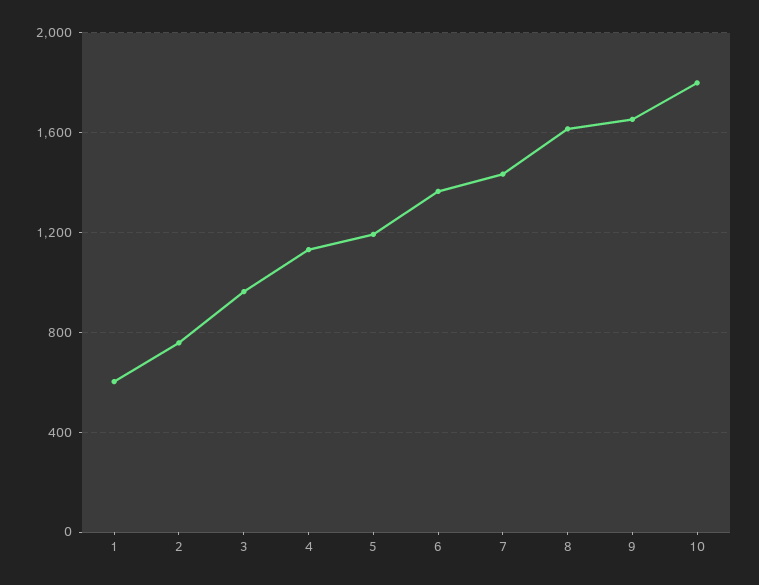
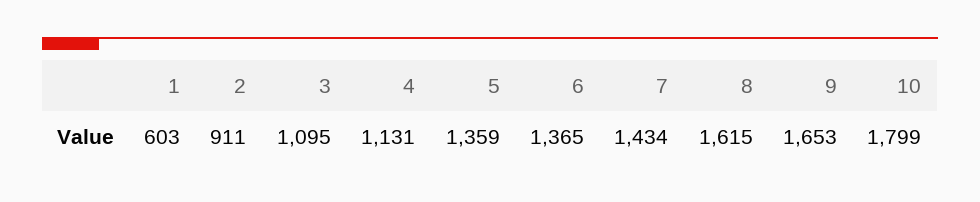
2: 750 -> 911
3: 950 -> 1095
5: 1200 -> 1359

